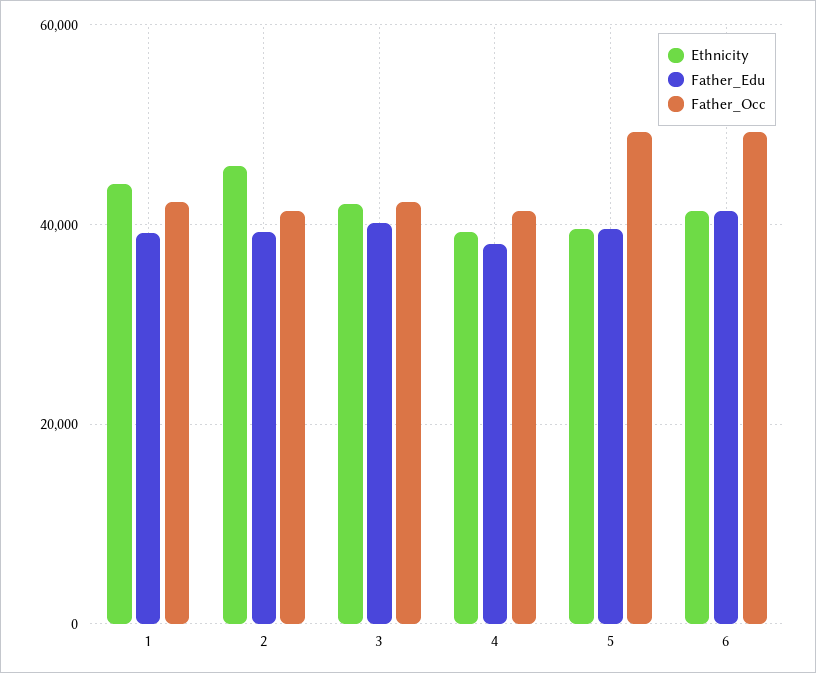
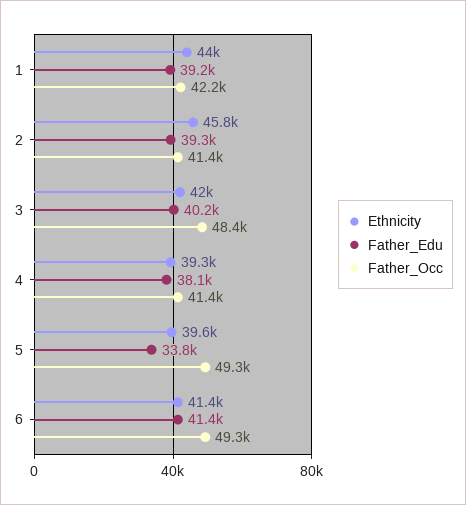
Father_Occ, 3: 42000 -> 48400
Father_Edu, 5: 40000 -> 33800

